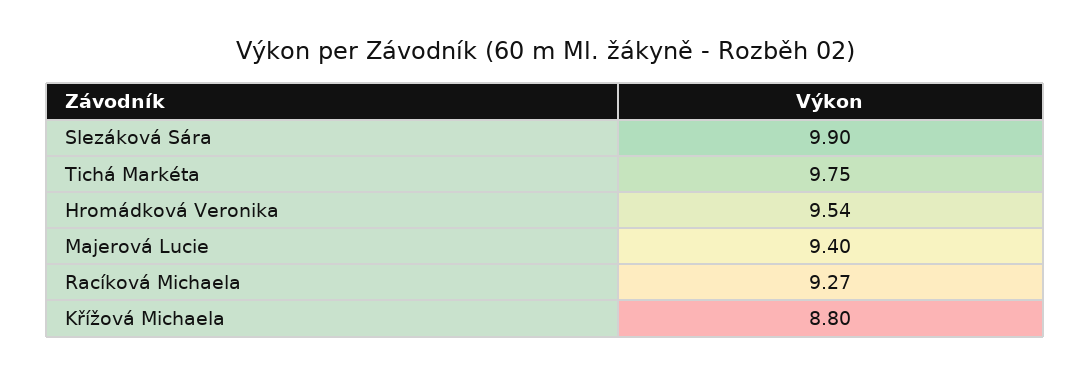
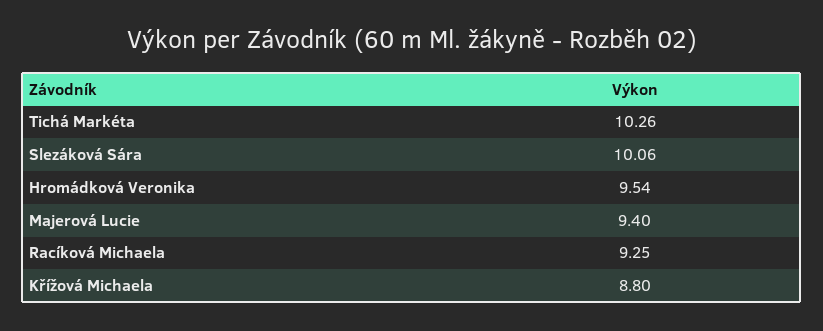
Slezáková Sára: 9.9 -> 10.06
Tichá Markéta: 9.75 -> 10.26
Racíková Michaela: 9.27 -> 9.25

